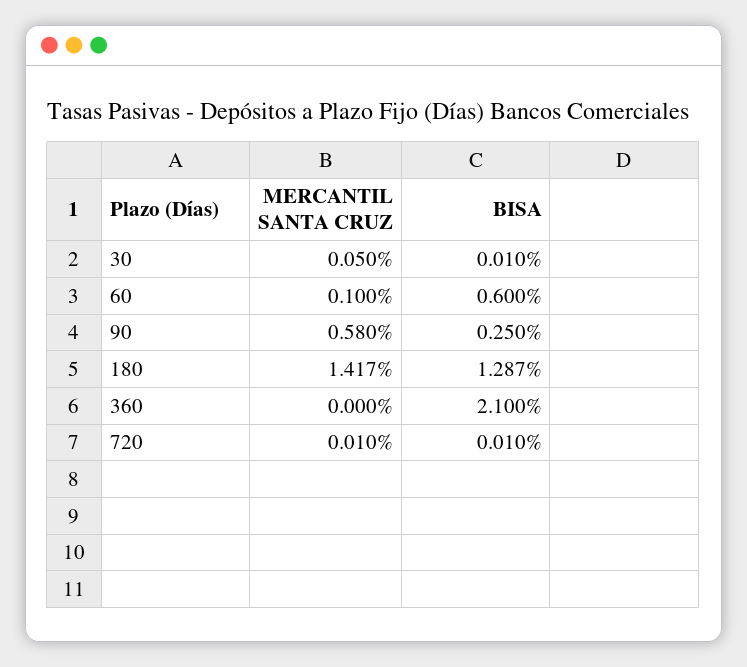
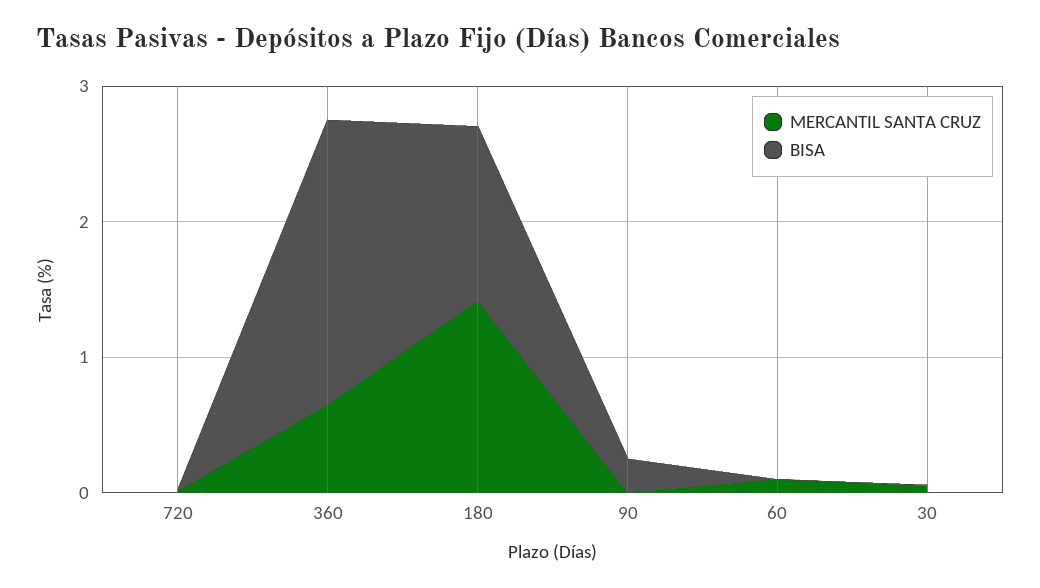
BISA, 60: 0.6 -> 0
MERCANTIL SANTA CRUZ, 90: 0.58 -> 0
MERCANTIL SANTA CRUZ, 360: 0 -> 0.6

